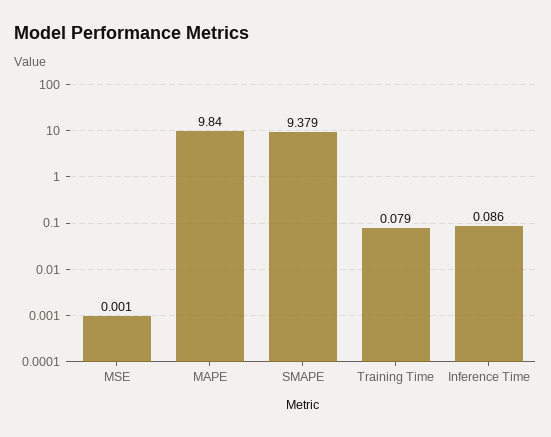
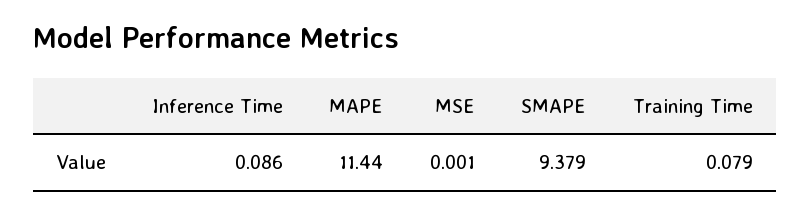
MAPE: 9.84 -> 11.44

